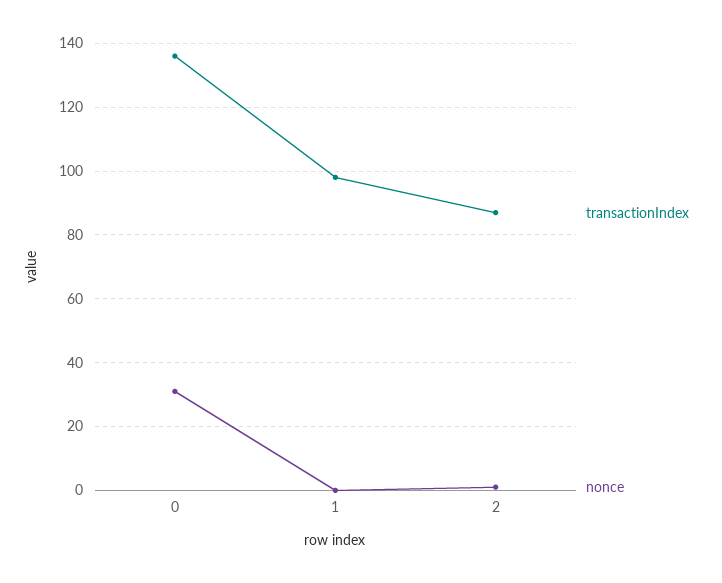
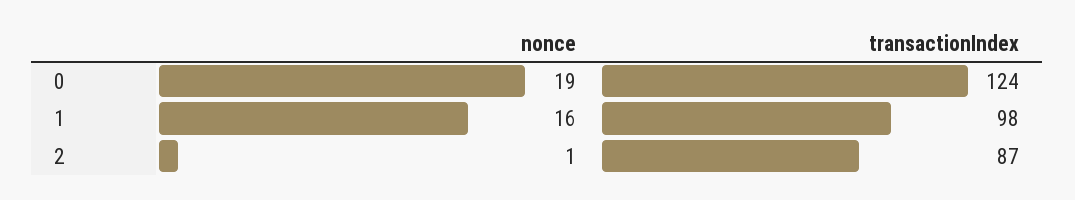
transactionIndex, 0: 135 -> 124
nonce, 0: 30 -> 19
nonce, 1: 0 -> 16

